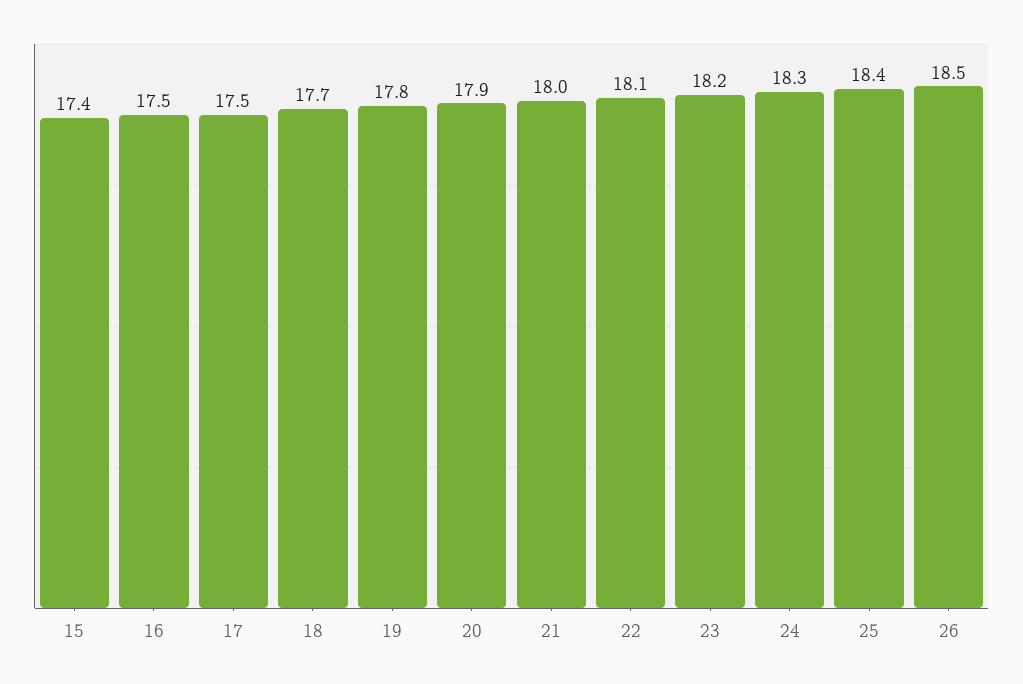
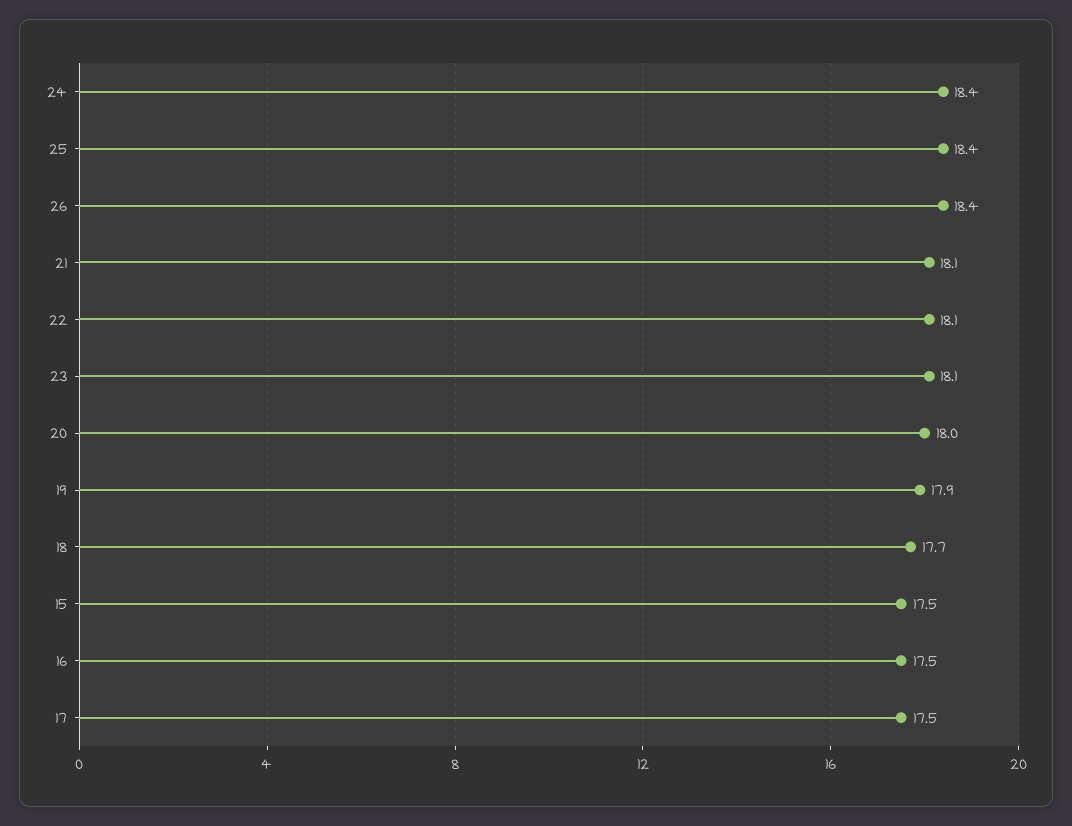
15: 17.4 -> 17.5
19: 17.8 -> 17.9
20: 17.9 -> 18
21: 18 -> 18.1
23: 18.2 -> 18.1
24: 18.3 -> 18.4
26: 18.5 -> 18.4

